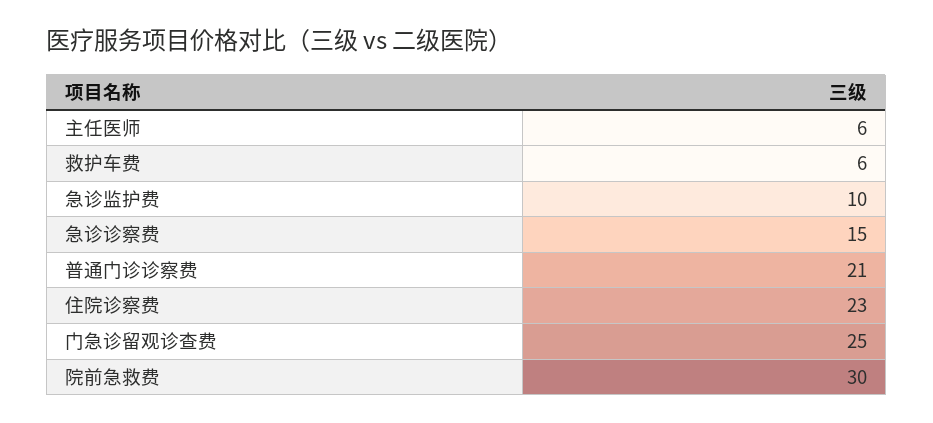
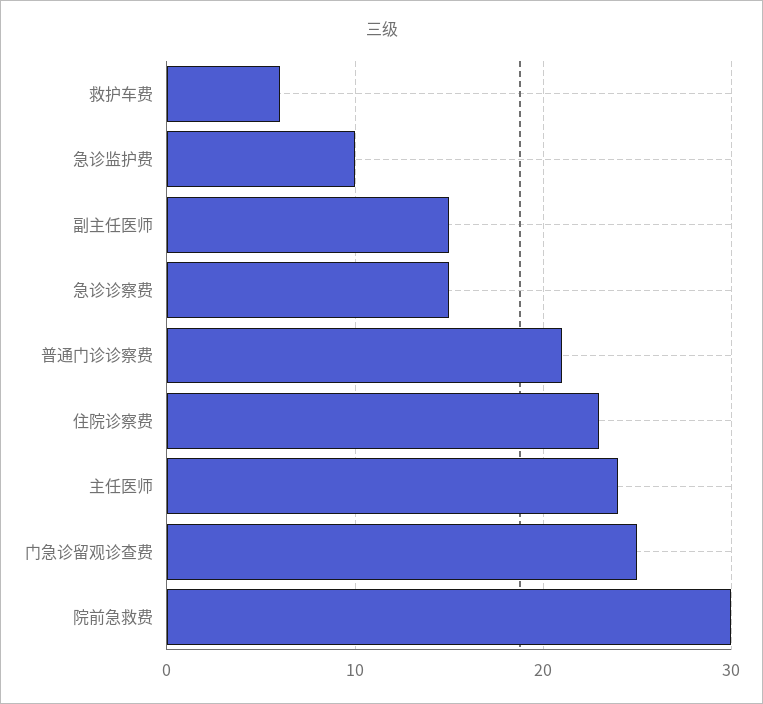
主任医师: 6 -> 24
副主任医师: none -> 15

